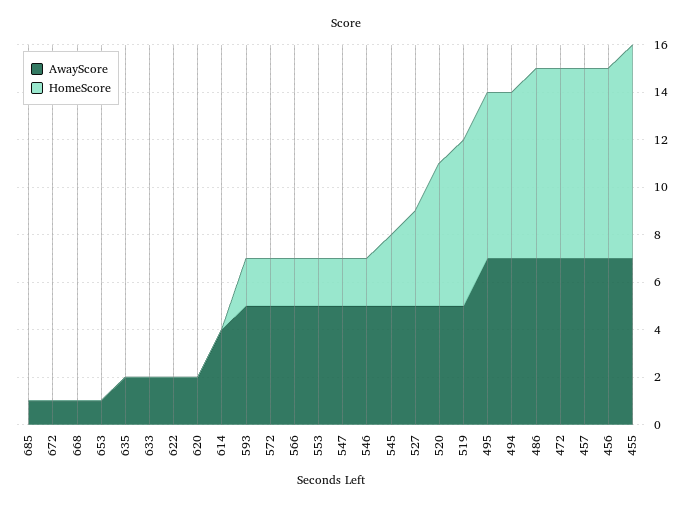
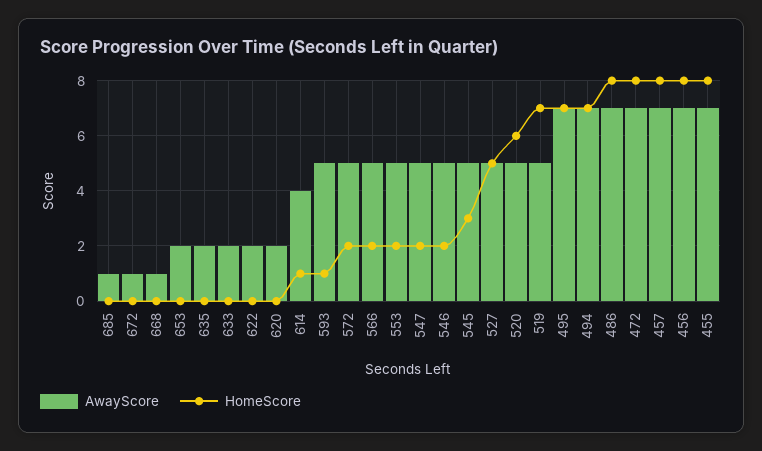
AwayScore, 653: 1 -> 2
HomeScore, 614: 0 -> 1
HomeScore, 593: 2 -> 1
HomeScore, 527: 4 -> 5
HomeScore, 455: 9 -> 8

